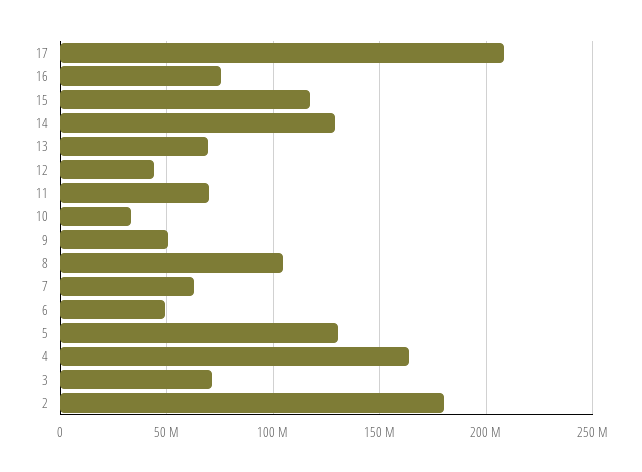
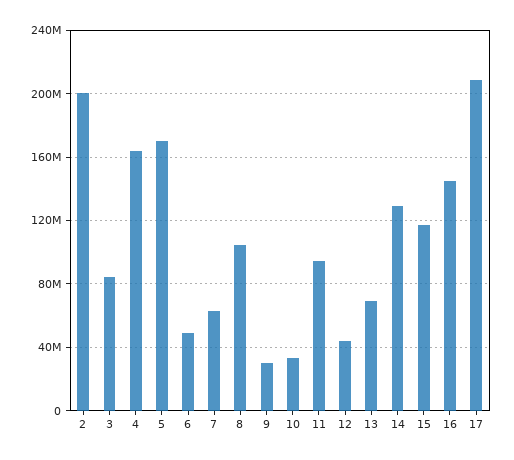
16: 75000000 -> 145000000
11: 70000000 -> 95000000
9: 50000000 -> 30000000
5: 130000000 -> 170000000
3: 70000000 -> 85000000
2: 180000000 -> 200000000

